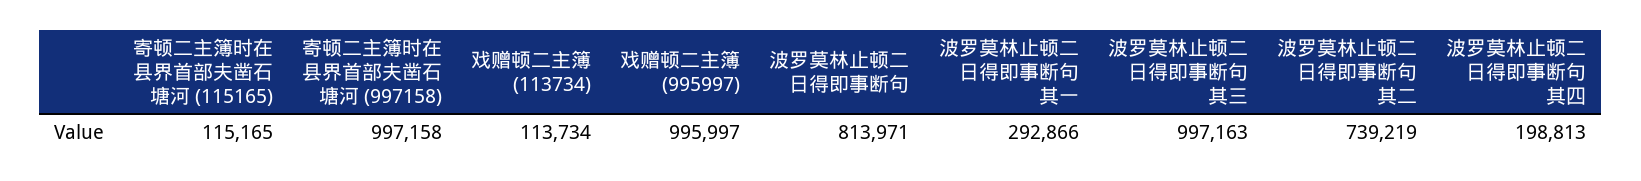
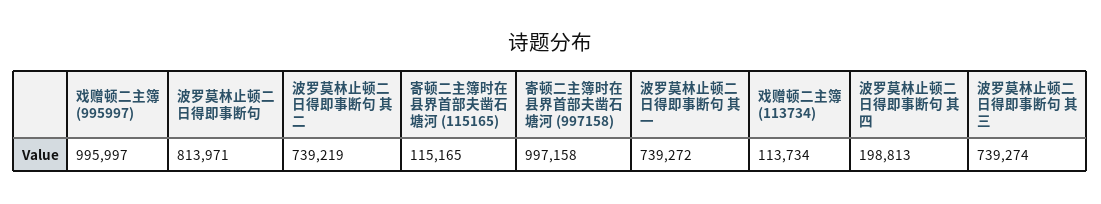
波罗莫林止顿二日得即事断句 其一: 292866 -> 739272
波罗莫林止顿二日得即事断句 其三: 997163 -> 739274

